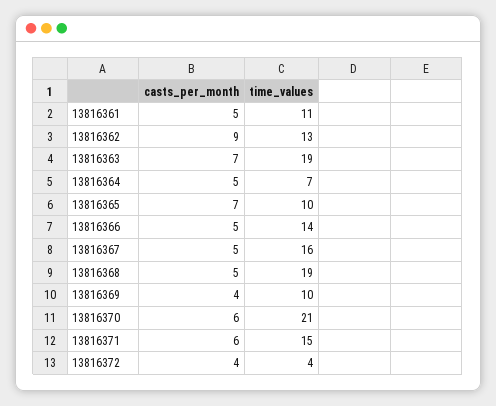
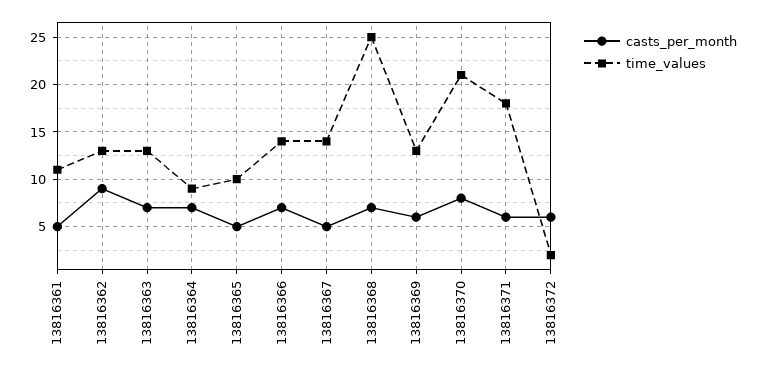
time_values, 13816363: 19 -> 13
casts_per_month, 13816364: 5 -> 7
time_values, 13816364: 7 -> 9
casts_per_month, 13816365: 7 -> 5
casts_per_month, 13816366: 5 -> 7
time_values, 13816367: 16 -> 14
casts_per_month, 13816368: 5 -> 7
time_values, 13816368: 19 -> 25
casts_per_month, 13816369: 4 -> 6
time_values, 13816369: 10 -> 13
casts_per_month, 13816370: 6 -> 8
time_values, 13816371: 15 -> 18
casts_per_month, 13816372: 4 -> 6
time_values, 13816372: 4 -> 2

